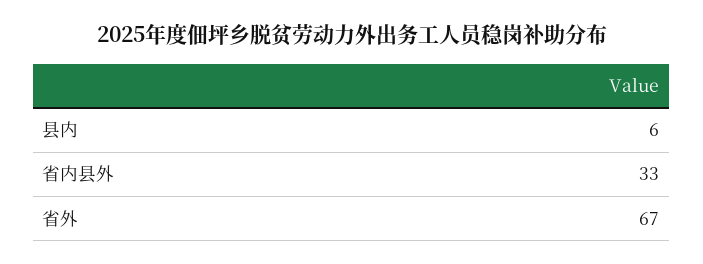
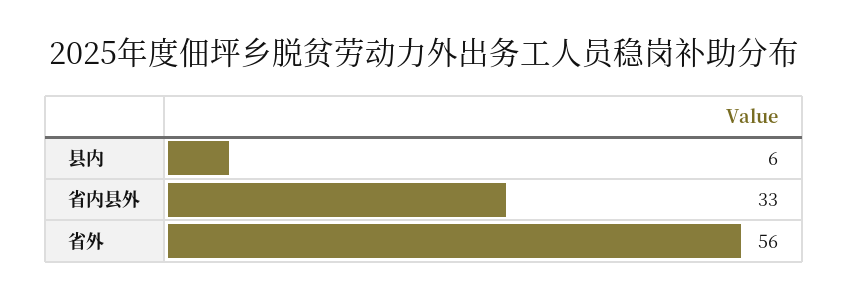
省外: 67 -> 56

